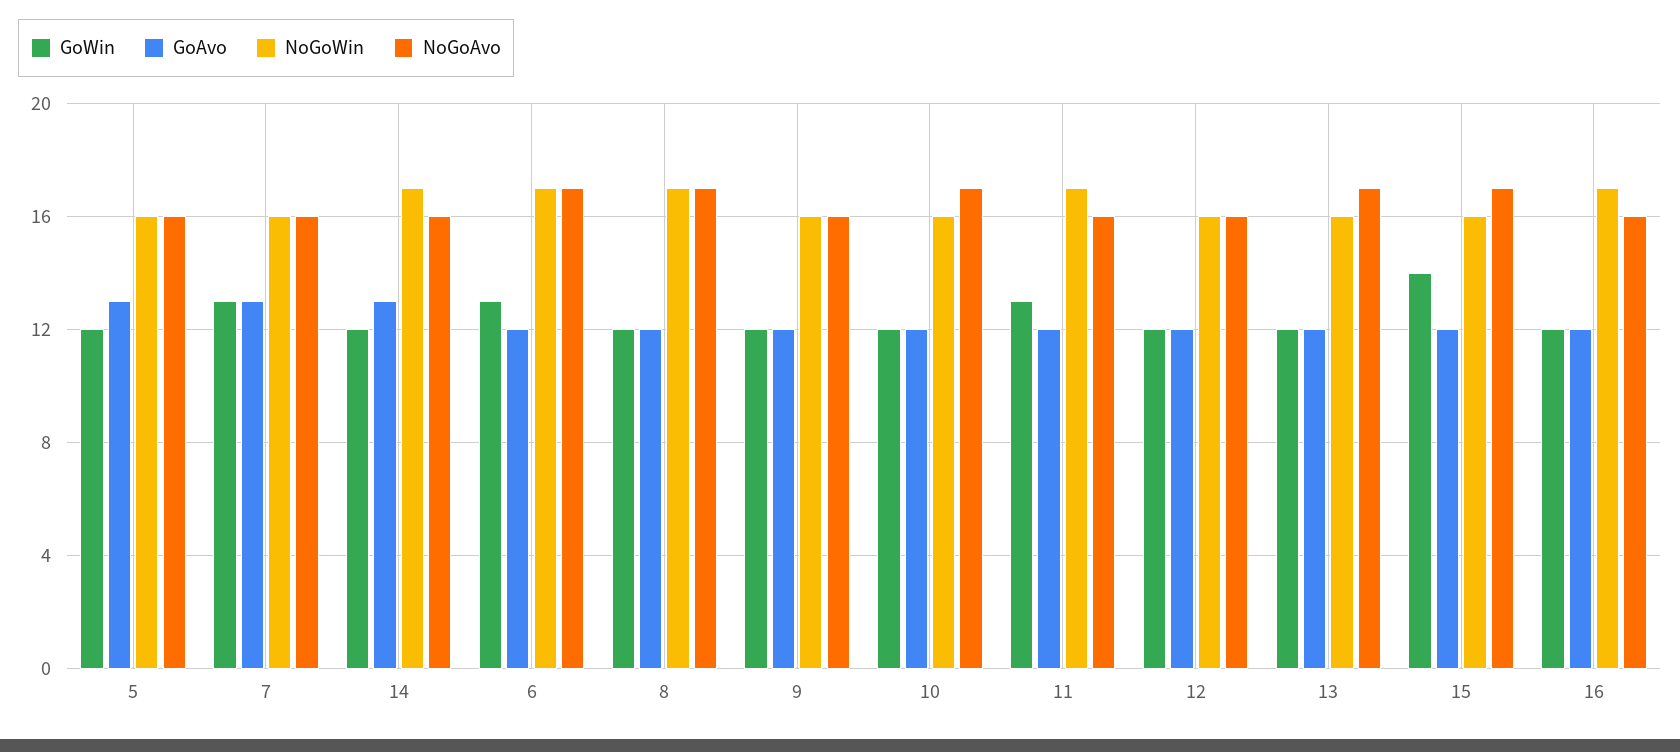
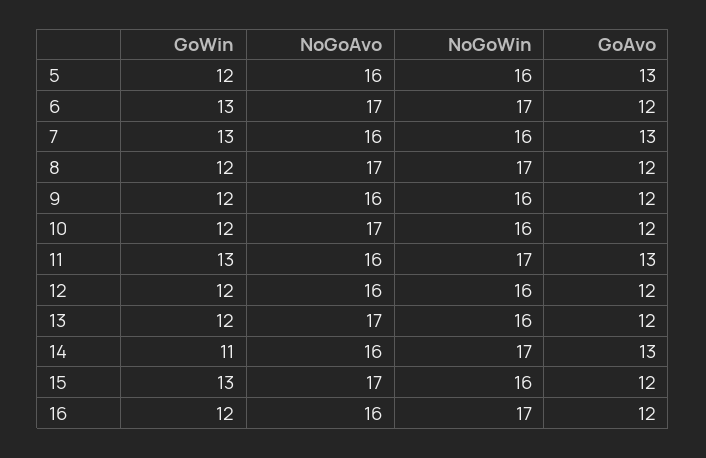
GoWin, 14: 12 -> 11
GoAvo, 11: 12 -> 13
GoWin, 15: 14 -> 13

